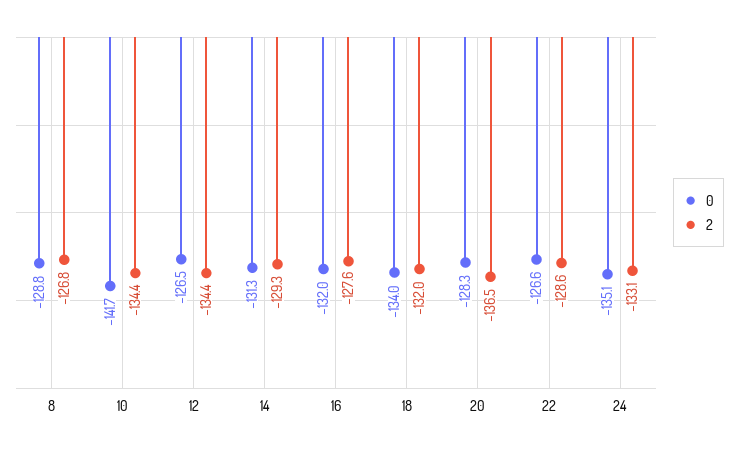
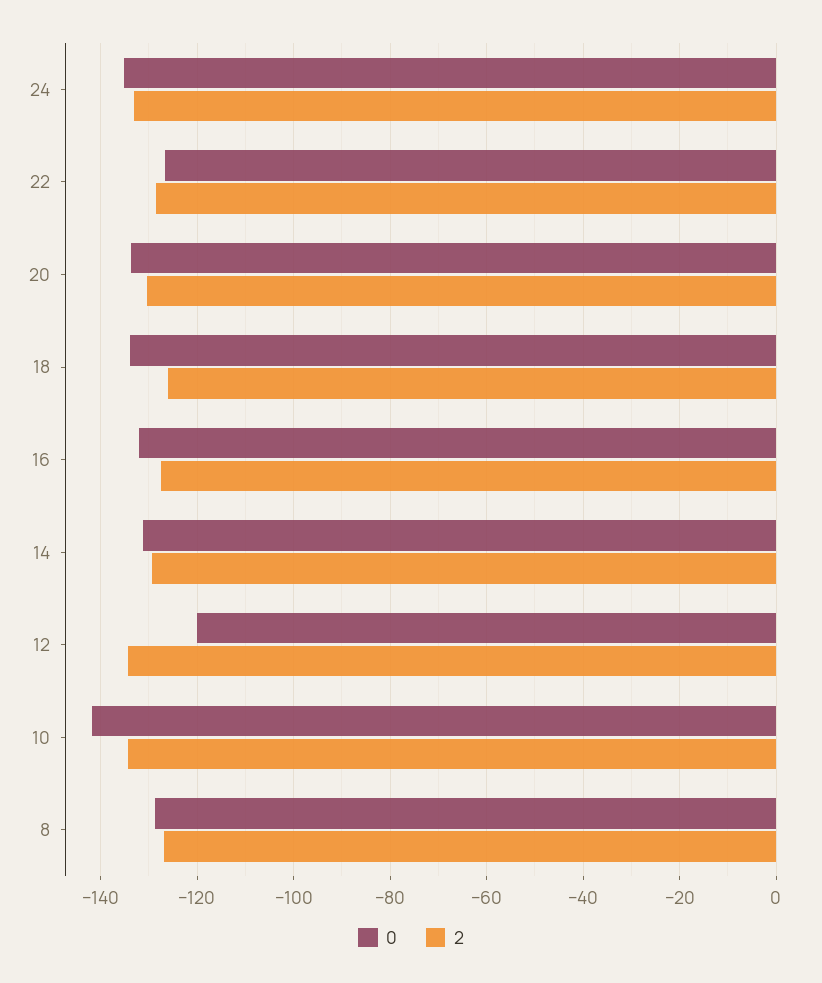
0, 12: -126.5 -> -120
2, 18: -132 -> -126
0, 20: -128.3 -> -134
2, 20: -136.5 -> -130

